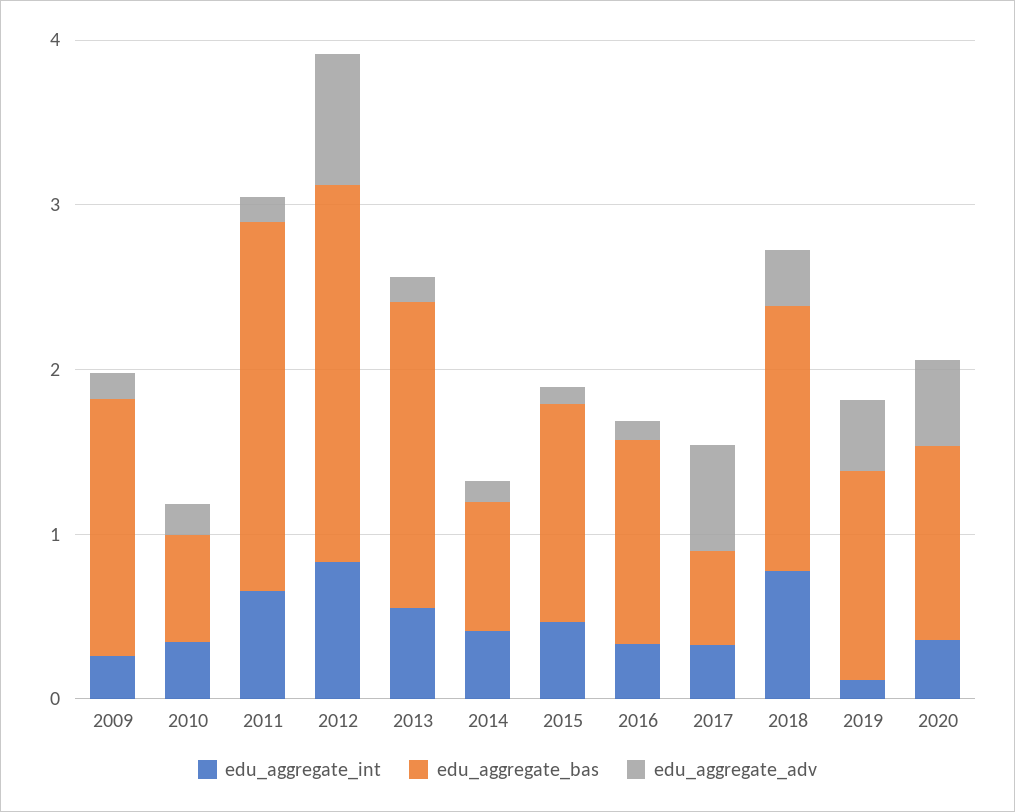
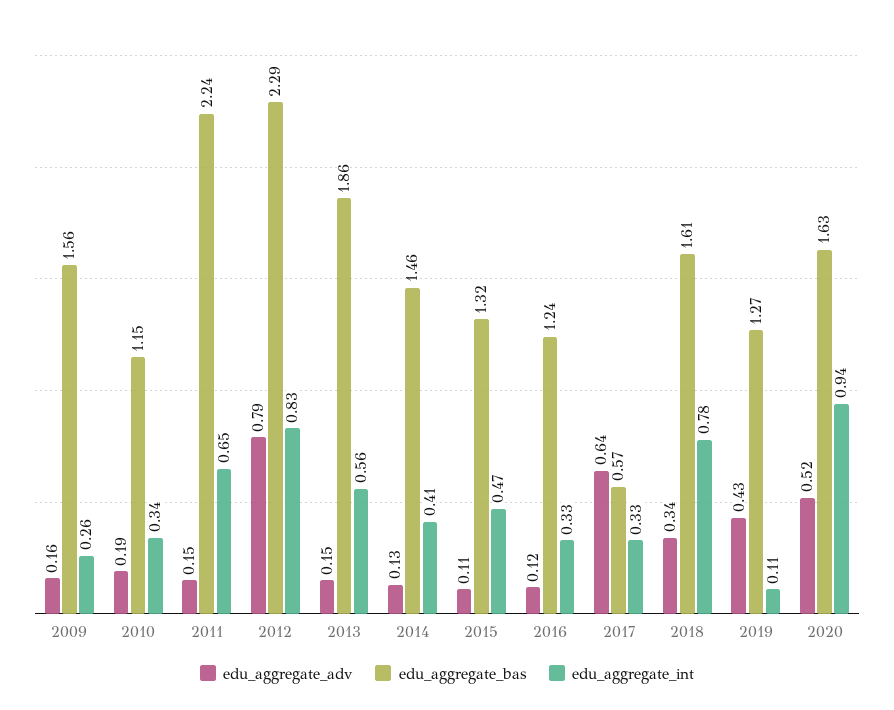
edu_aggregate_bas, 2010: 0.6 -> 1.15
edu_aggregate_bas, 2014: 0.8 -> 1.46
edu_aggregate_int, 2020: 0.4 -> 0.94
edu_aggregate_bas, 2020: 1.2 -> 1.63

